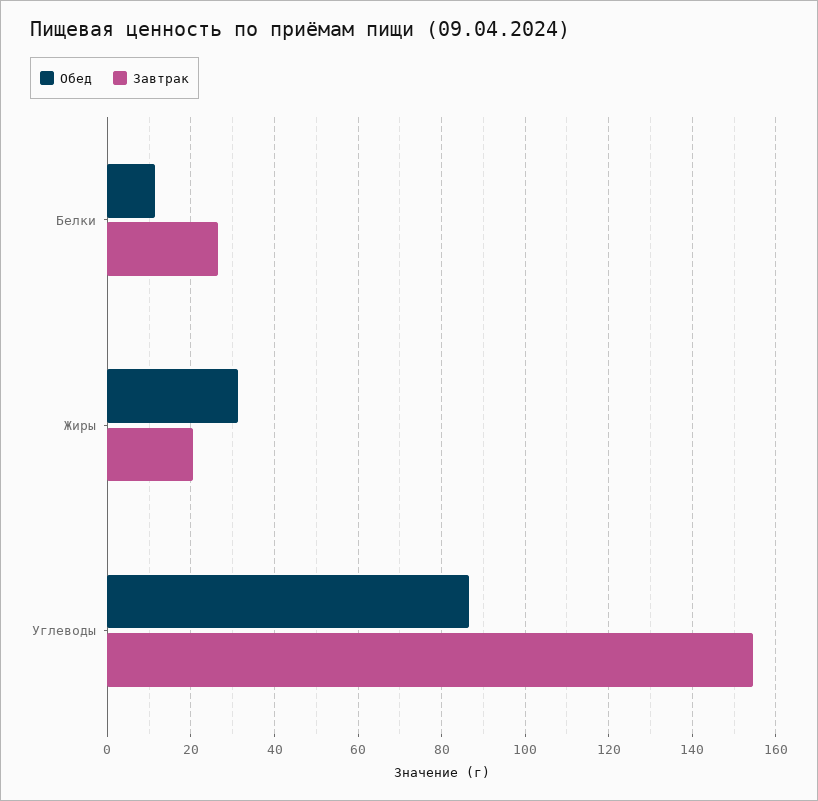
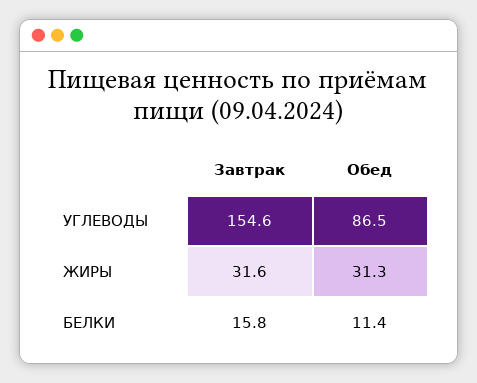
Завтрак, Белки: 26 -> 15.8
Завтрак, Жиры: 20 -> 31.6

